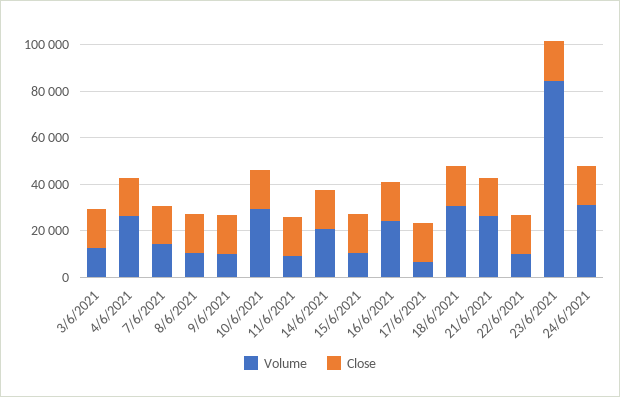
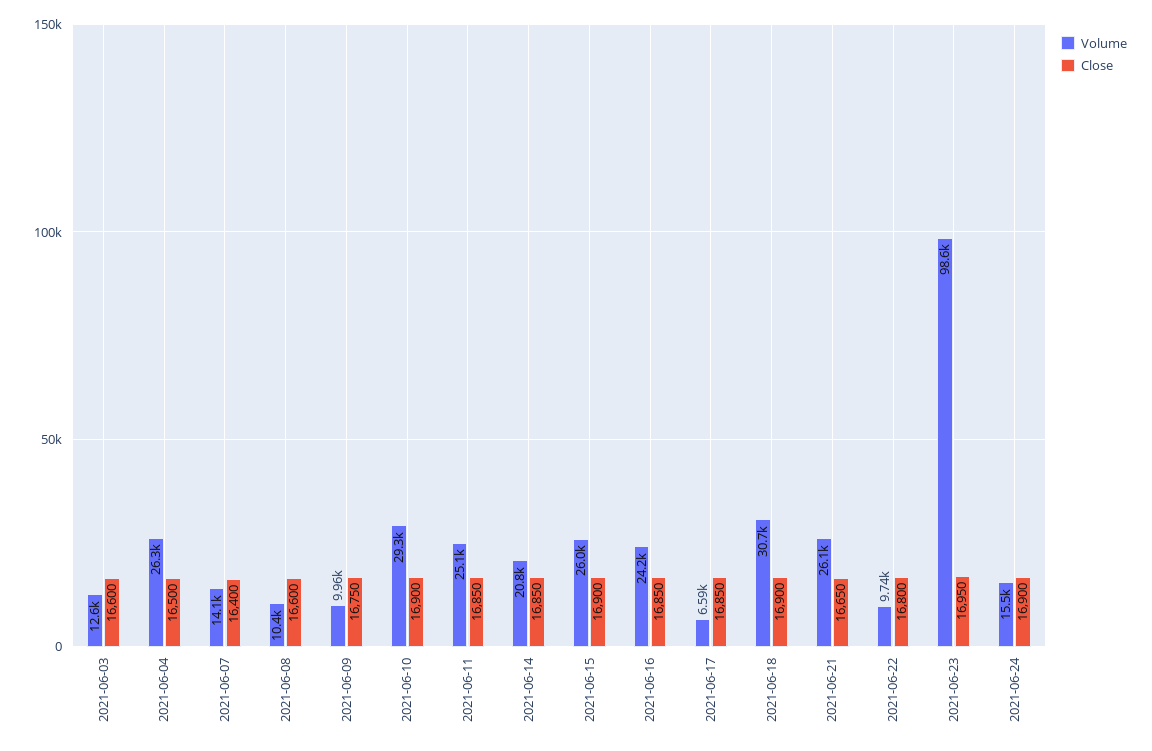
Volume, 11/6/2021: 10000 -> 25100
Volume, 15/6/2021: 10000 -> 26000
Volume, 23/6/2021: 85000 -> 98600
Volume, 24/6/2021: 30000 -> 15500

